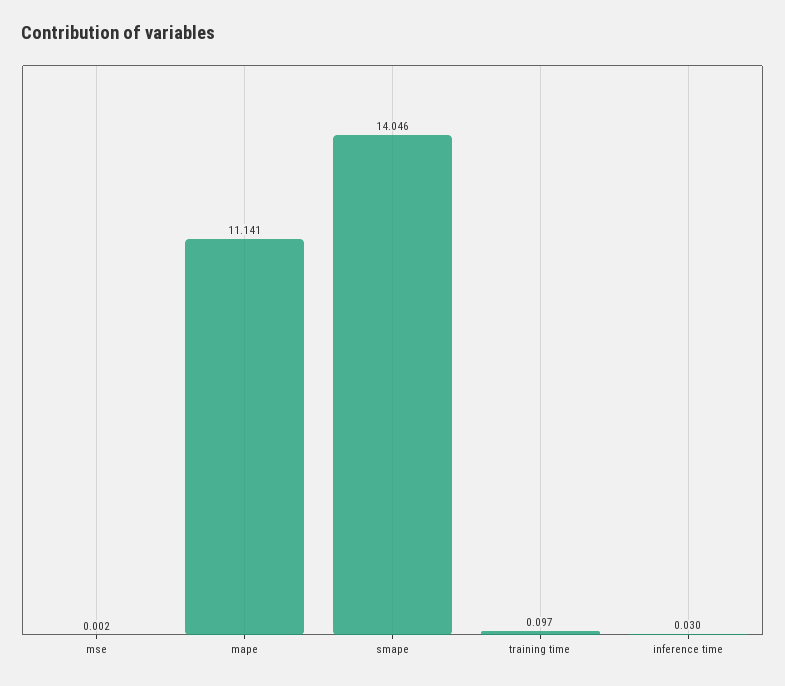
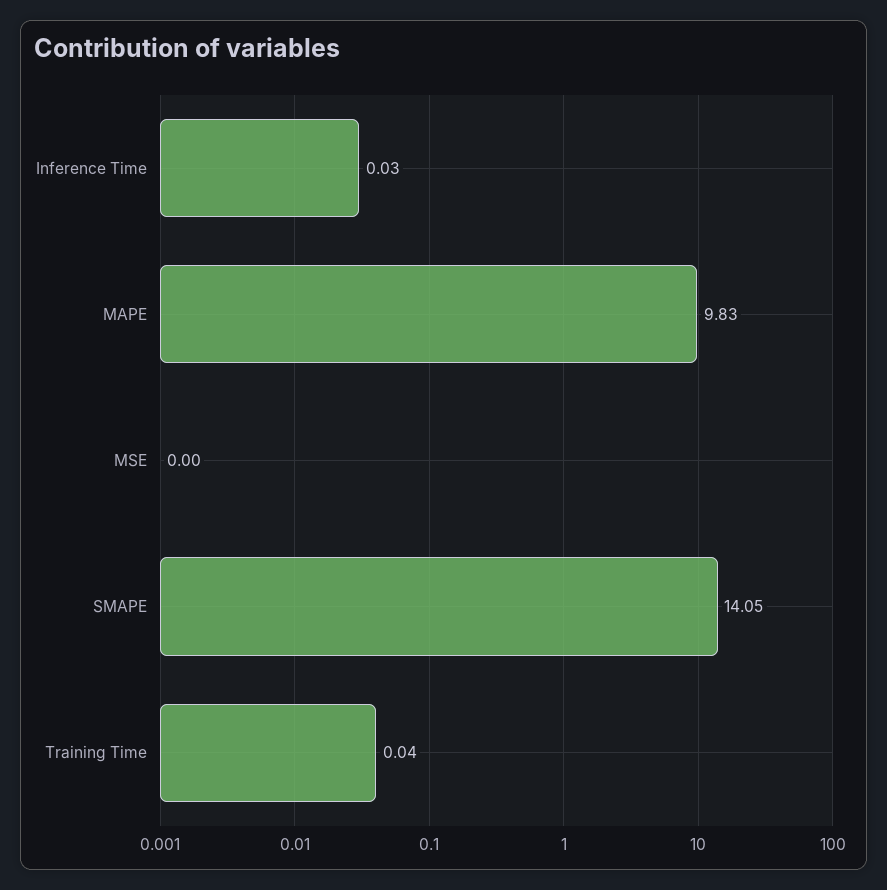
mape: 11.141 -> 9.83
training time: 0.097 -> 0.04

